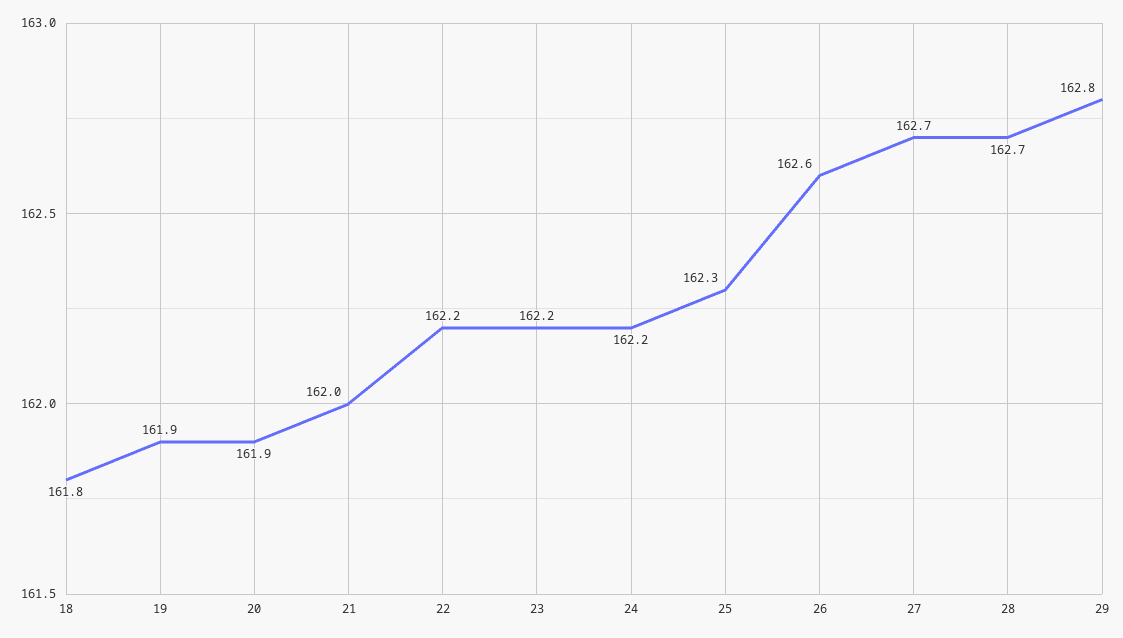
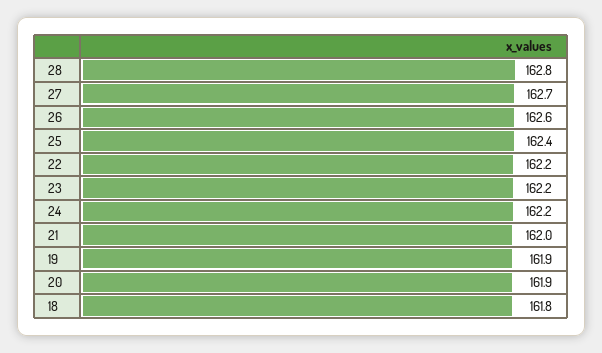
25: 162.3 -> 162.4
28: 162.7 -> 162.8
29: 162.8 -> none

